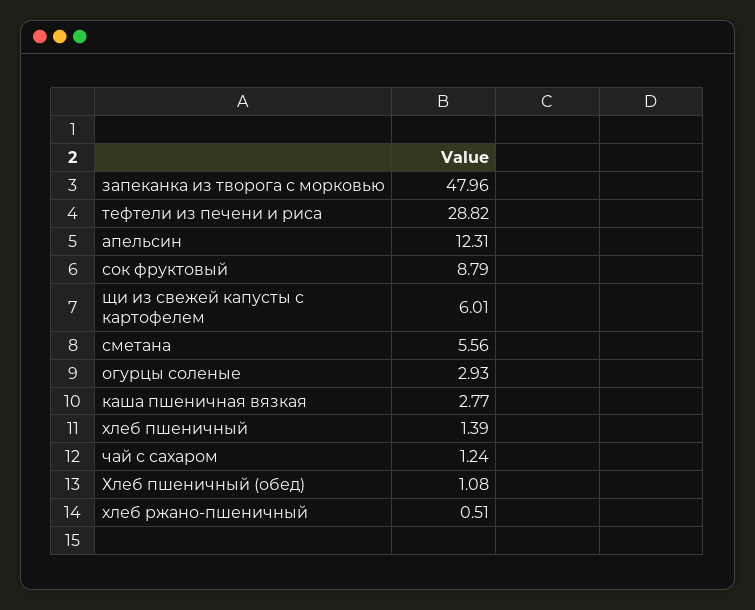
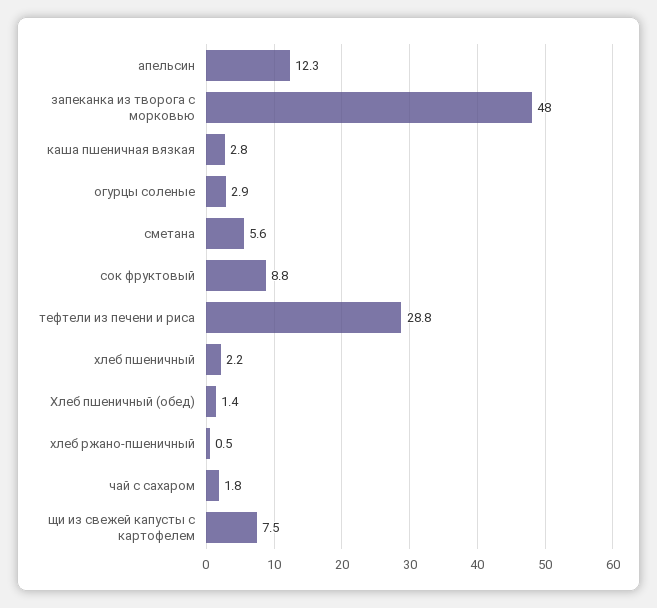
щи из свежей капусты с картофелем: 6.01 -> 7.5
хлеб пшеничный: 1.39 -> 2.2
чай с сахаром: 1.24 -> 1.8
Хлеб пшеничный (обед): 1.08 -> 1.4

